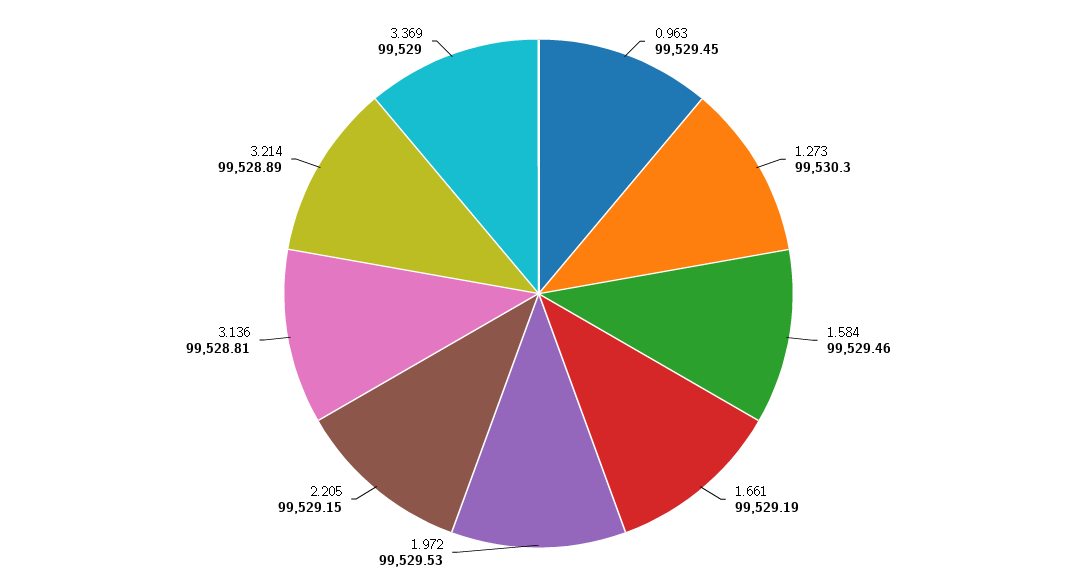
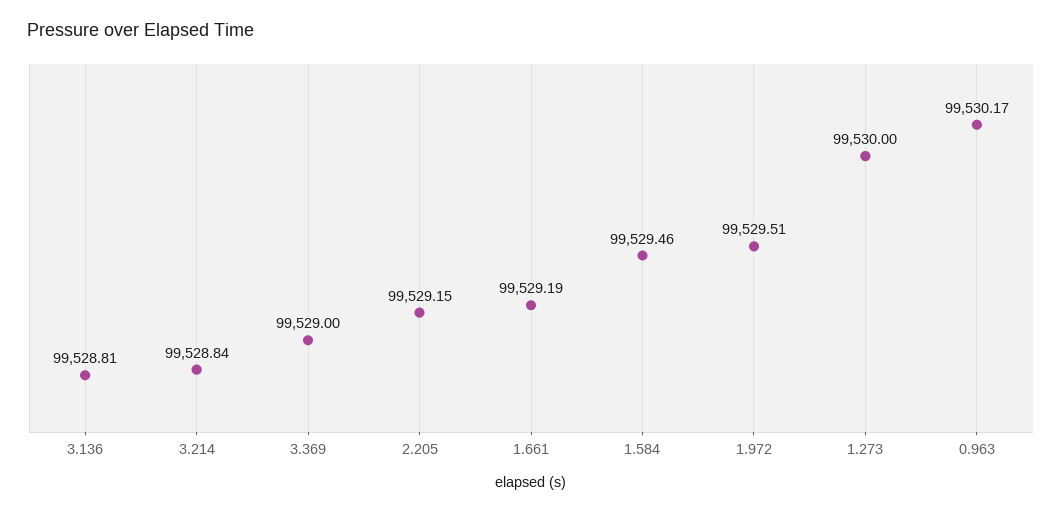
0.963: 99529.45 -> 99530.17
1.273: 99530.3 -> 99530
1.972: 99529.53 -> 99529.51
3.214: 99528.89 -> 99528.84

